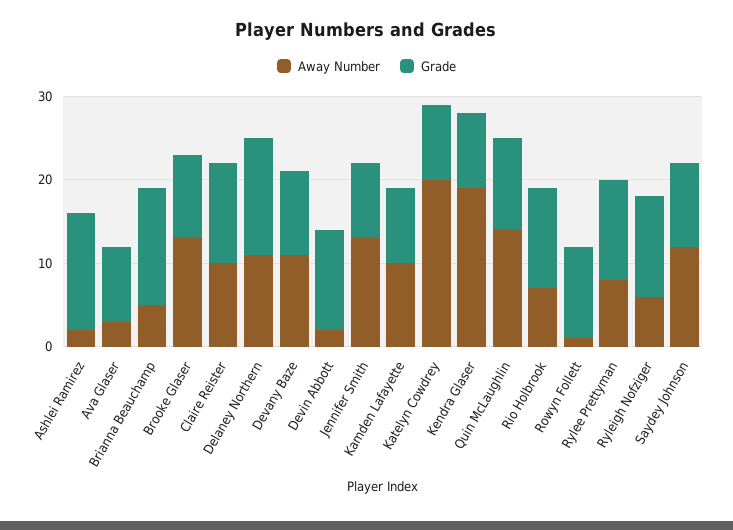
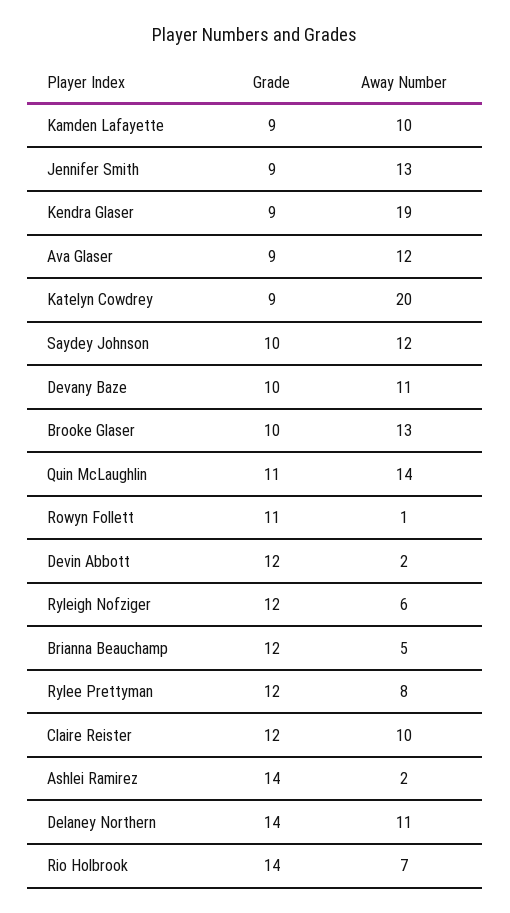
Away Number, Ava Glaser: 3 -> 12
Grade, Brianna Beauchamp: 14 -> 12
Grade, Rio Holbrook: 12 -> 14

